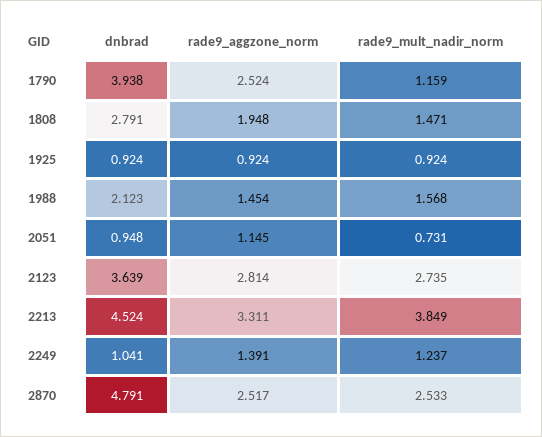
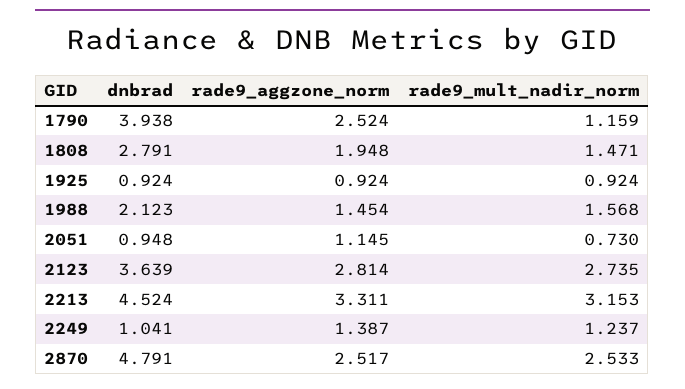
rade9_mult_nadir_norm, 2051: 0.731 -> 0.73
rade9_mult_nadir_norm, 2213: 3.849 -> 3.153
rade9_aggzone_norm, 2249: 1.391 -> 1.387

